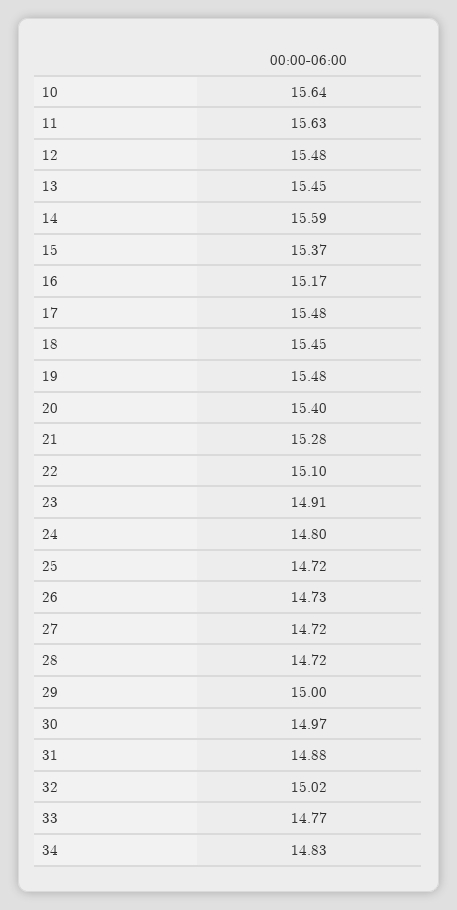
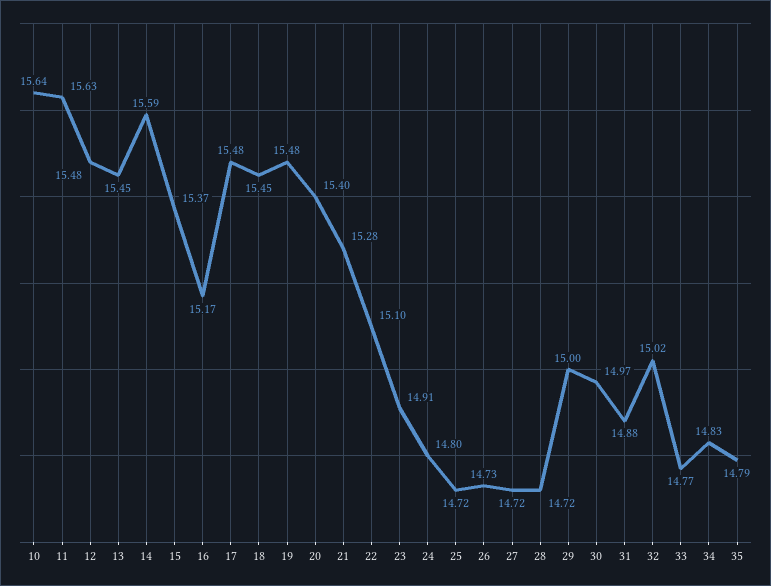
35: none -> 14.79

